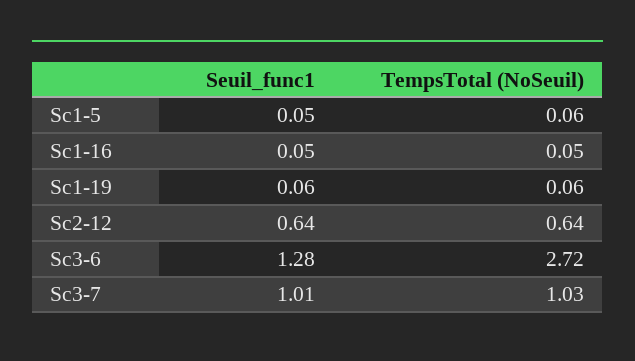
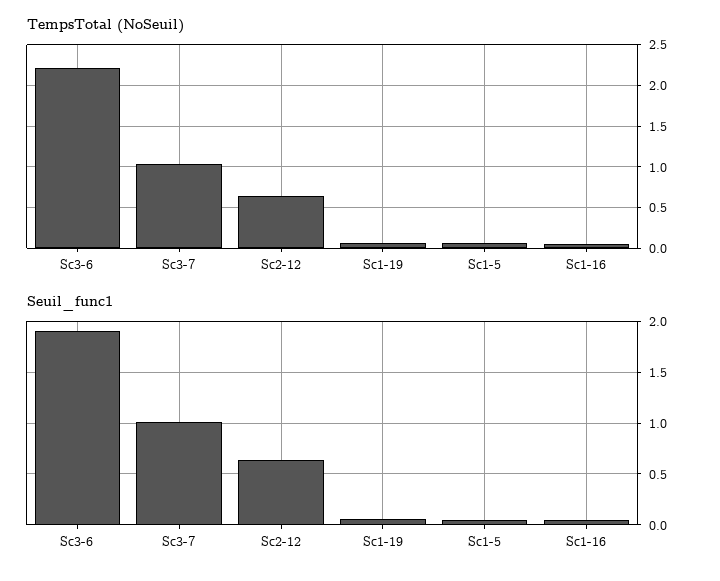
Seuil_func1, Sc3-6: 1.28 -> 1.9
TempsTotal (NoSeuil), Sc3-6: 2.72 -> 2.2

